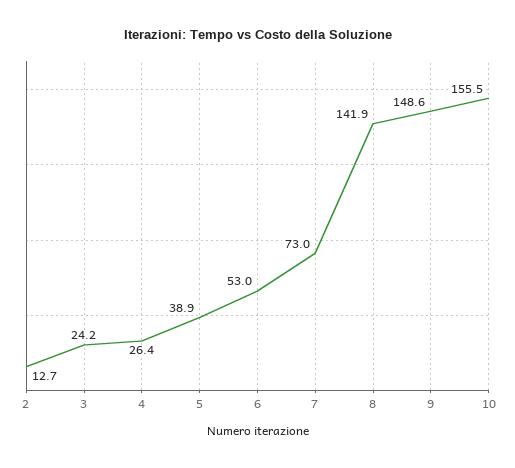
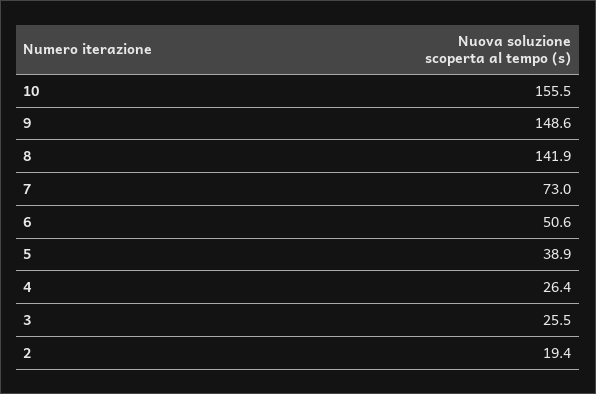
2: 12.7 -> 19.4
3: 24.2 -> 25.5
6: 53 -> 50.6

